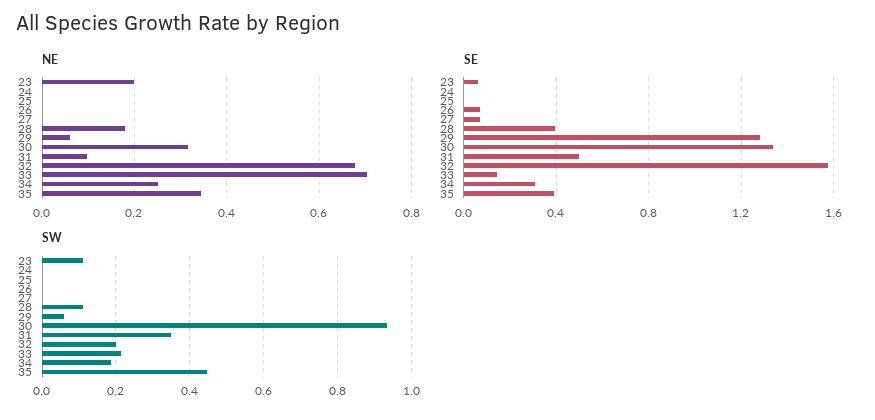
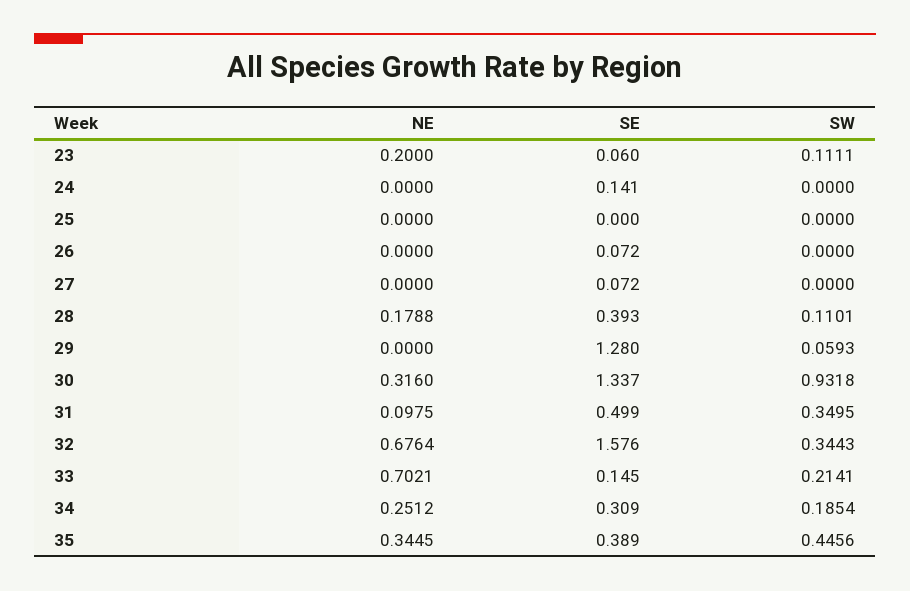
NE, 29: 0.06 -> 0
SE, 24: 0 -> 0.141
SW, 32: 0.2 -> 0.3443

